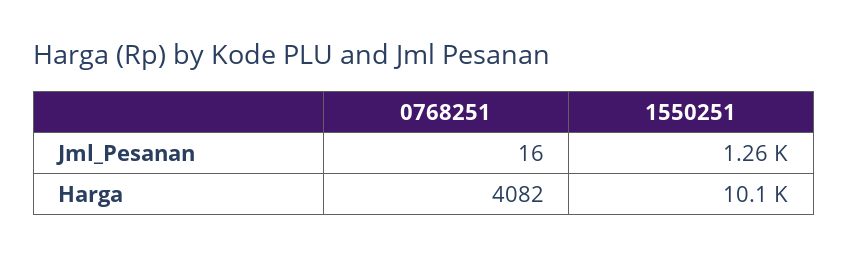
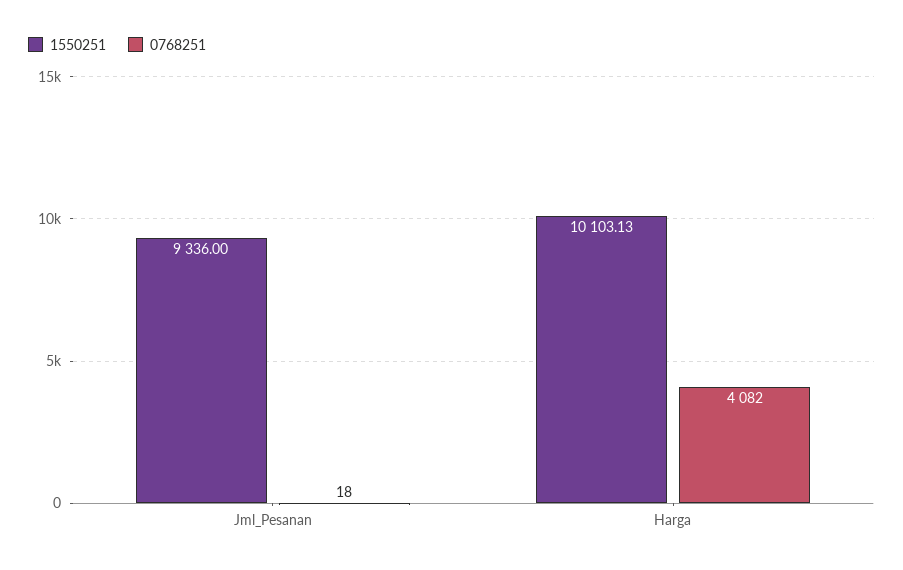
0768251, Jml_Pesanan: 16 -> 18
1550251, Jml_Pesanan: 1260 -> 9336

